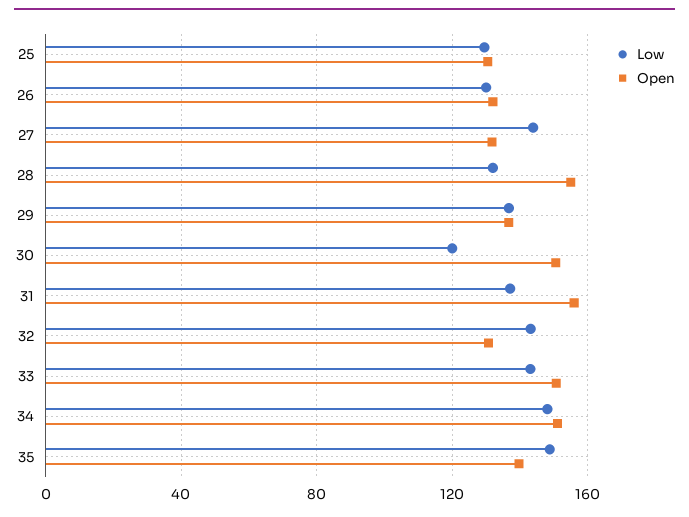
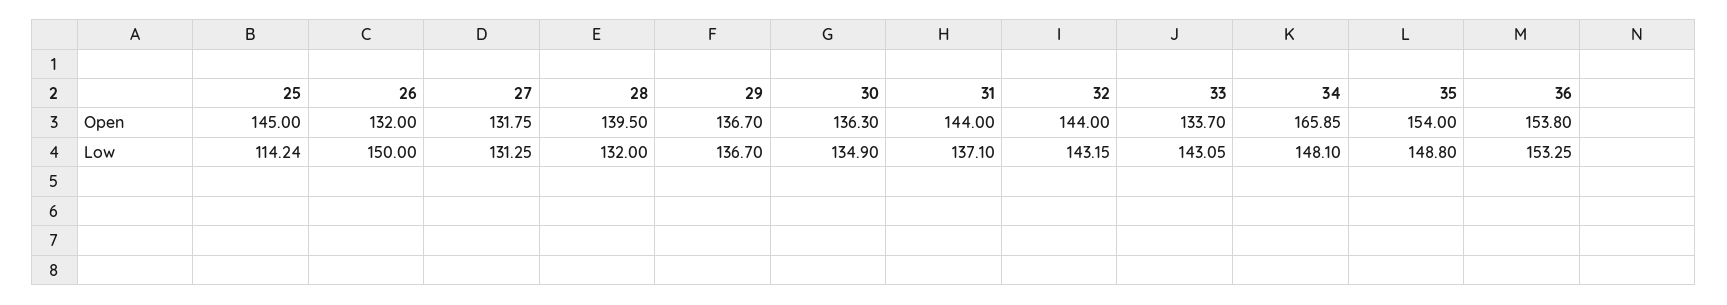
Low, 25: 130 -> 114.24
Open, 25: 130 -> 145
Low, 26: 130 -> 150
Low, 27: 145 -> 131.25
Open, 28: 155 -> 139.5
Low, 30: 120 -> 134.9
Open, 30: 150 -> 136.3
Open, 31: 155 -> 144
Open, 32: 130 -> 144
Open, 33: 150 -> 133.7
Open, 34: 150 -> 165.85
Open, 35: 140 -> 154
Open, 36: none -> 153.8
Low, 36: none -> 153.25

